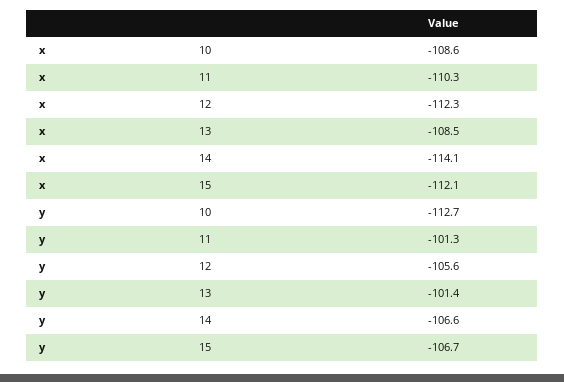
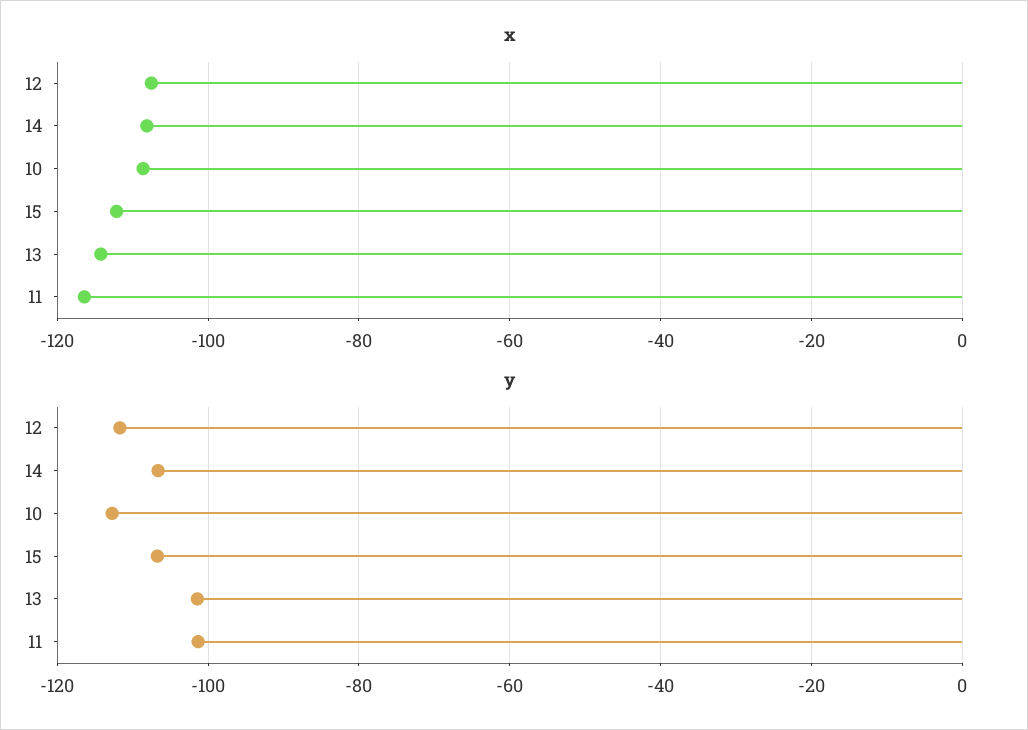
x, 11: -110.3 -> -116
x, 12: -112.3 -> -108
x, 13: -108.5 -> -114
x, 14: -114.1 -> -108
y, 12: -105.6 -> -112

